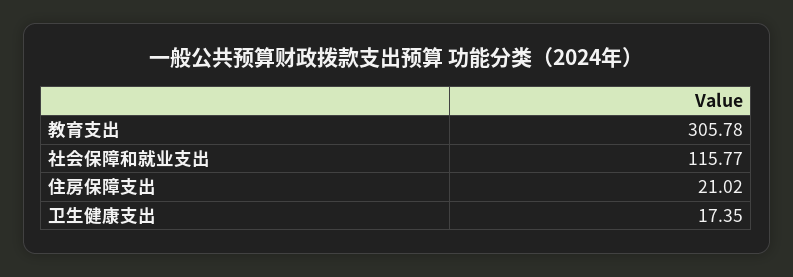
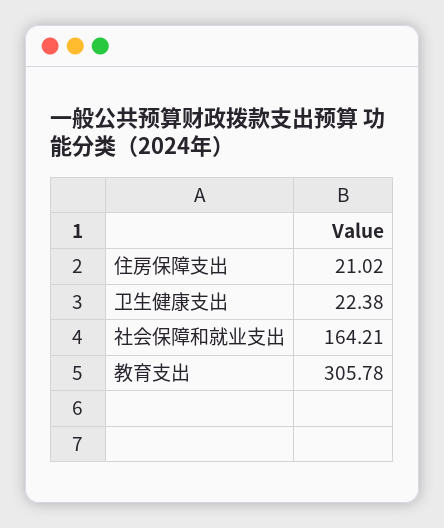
社会保障和就业支出: 115.77 -> 164.21
卫生健康支出: 17.35 -> 22.38

